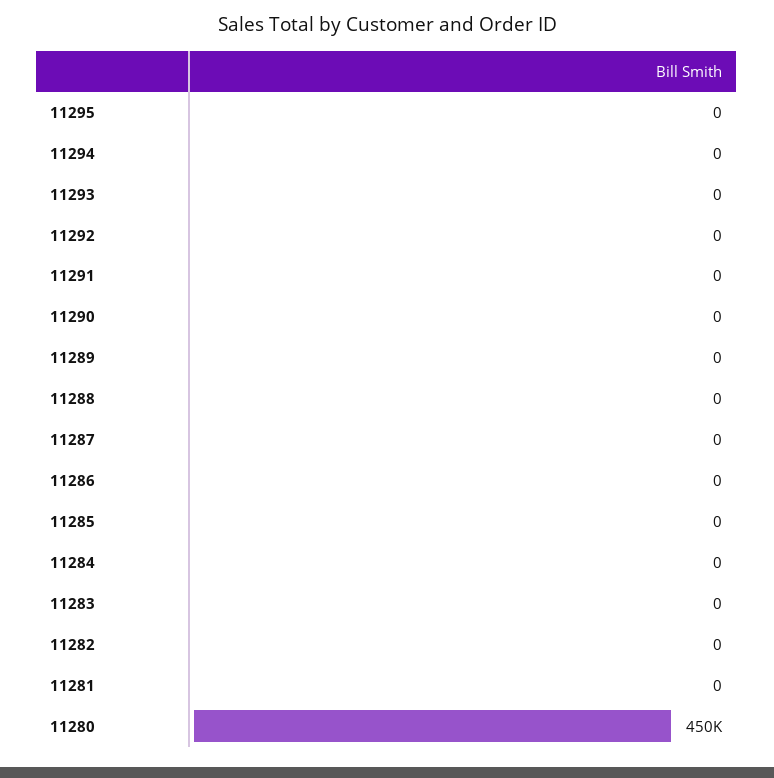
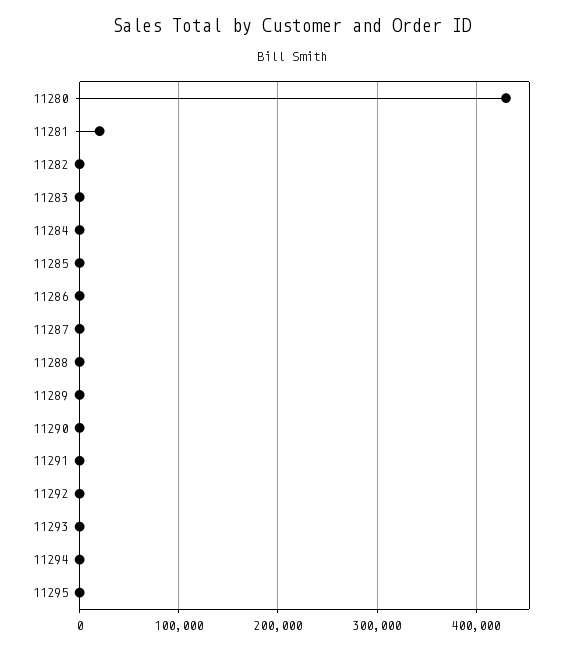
11281: 0 -> 20000
11280: 450000 -> 430000

